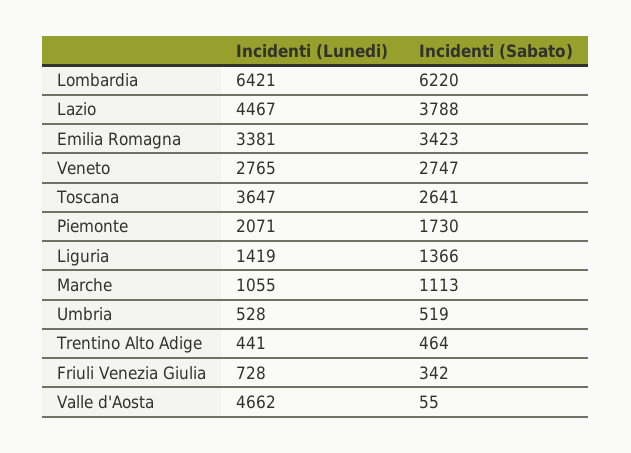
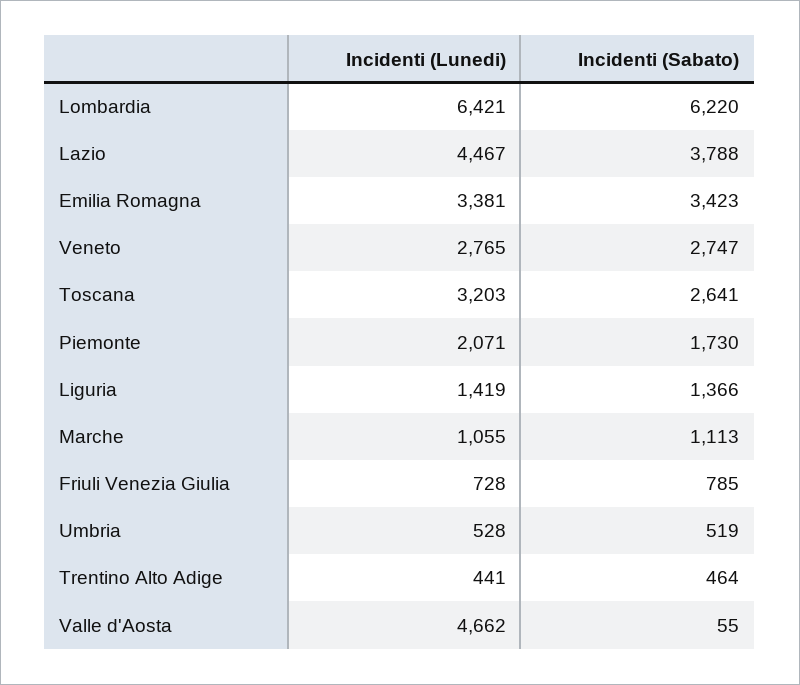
Incidenti (Lunedi), Toscana: 3647 -> 3203
Incidenti (Sabato), Friuli Venezia Giulia: 342 -> 785

